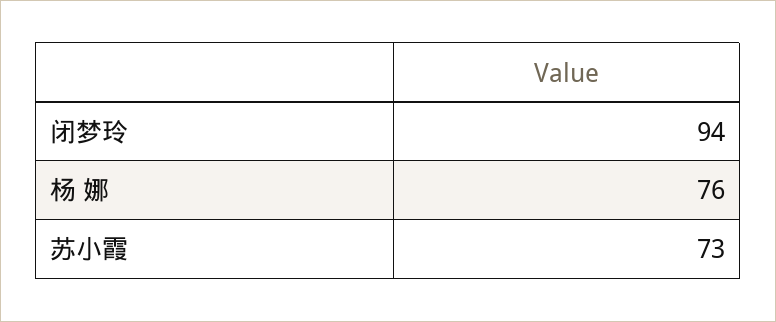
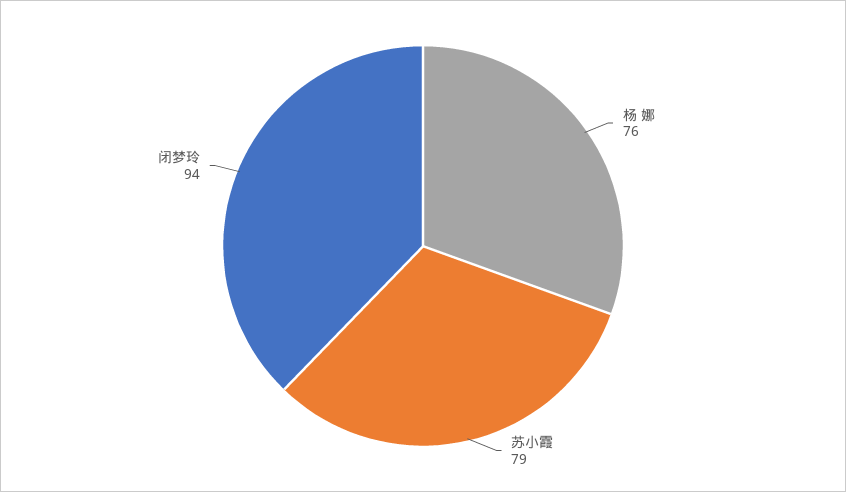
苏小霞: 73 -> 79

